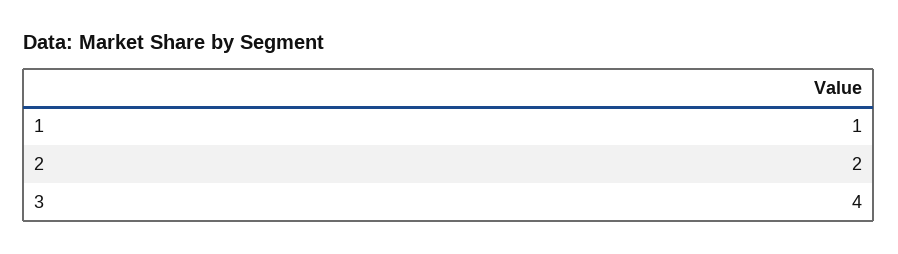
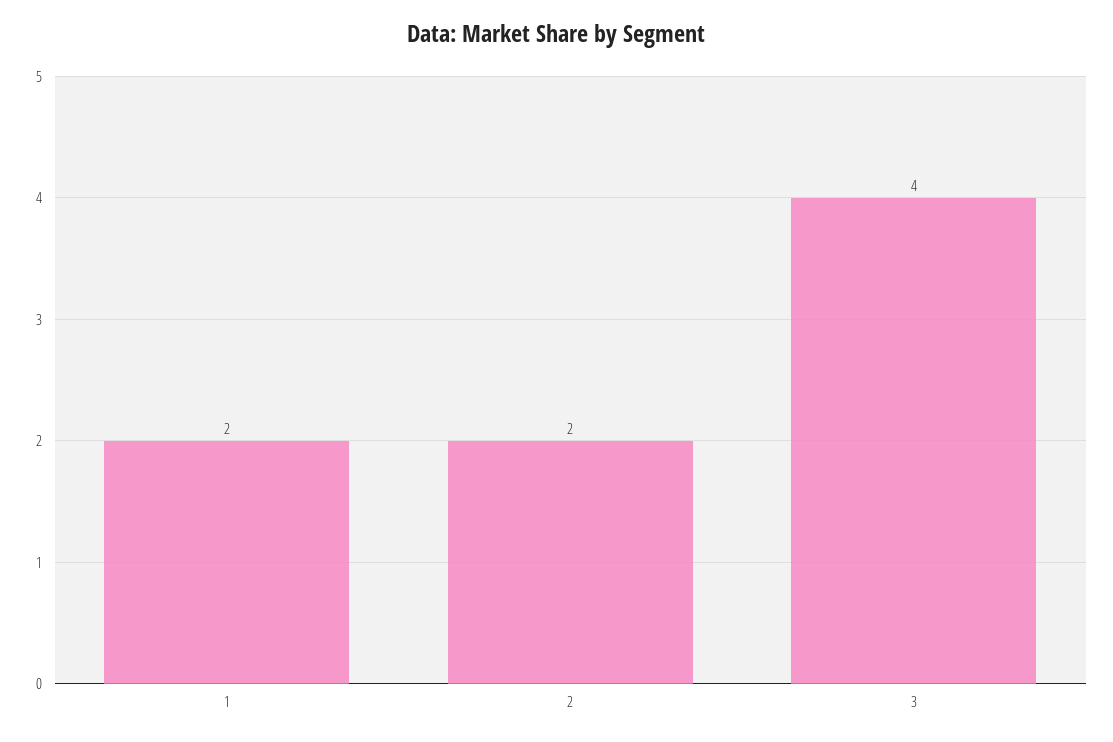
1: 1 -> 2

